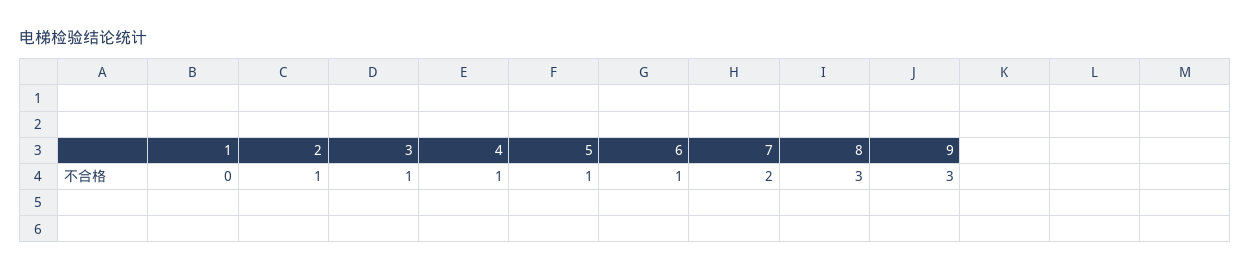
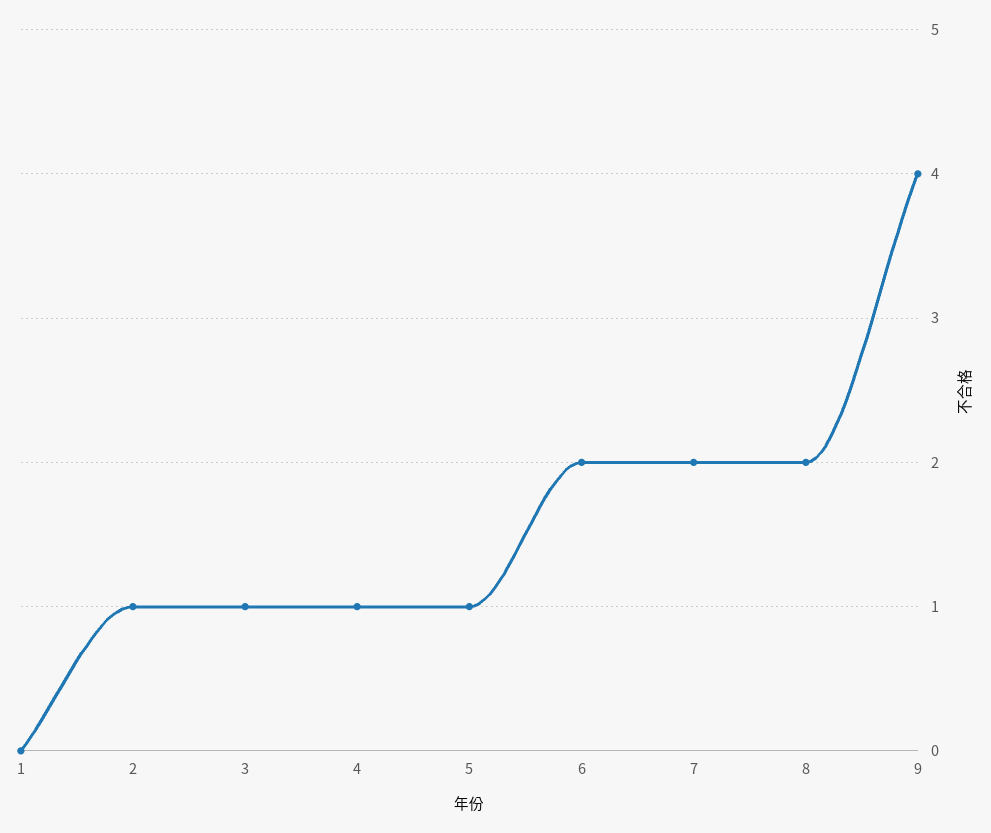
6: 1 -> 2
8: 3 -> 2
9: 3 -> 4

